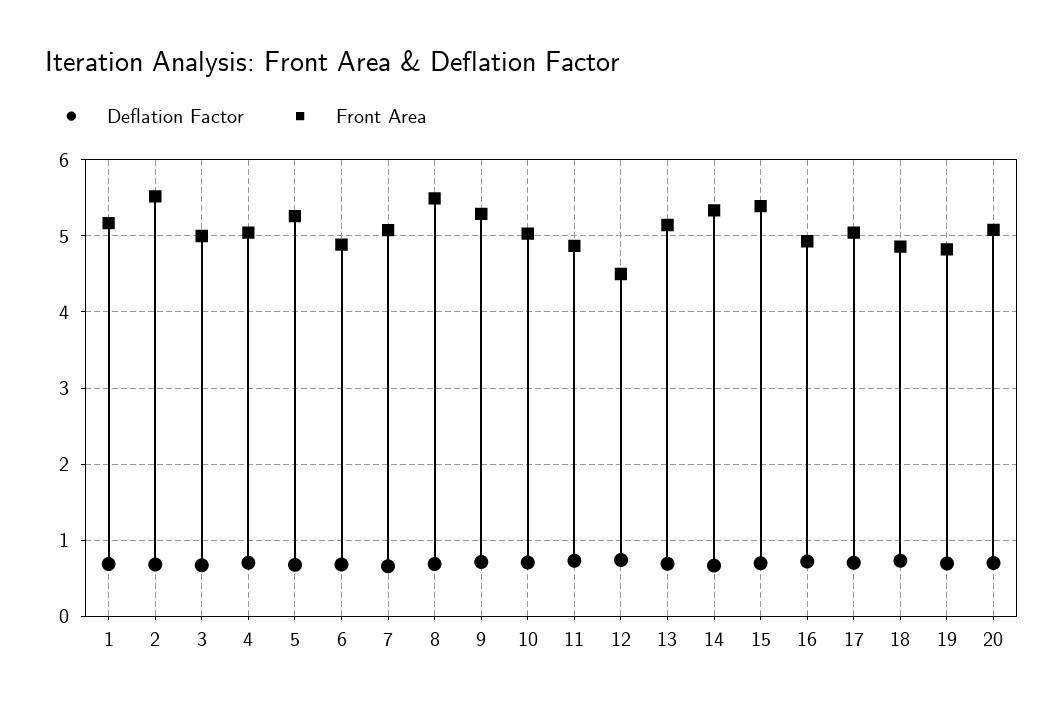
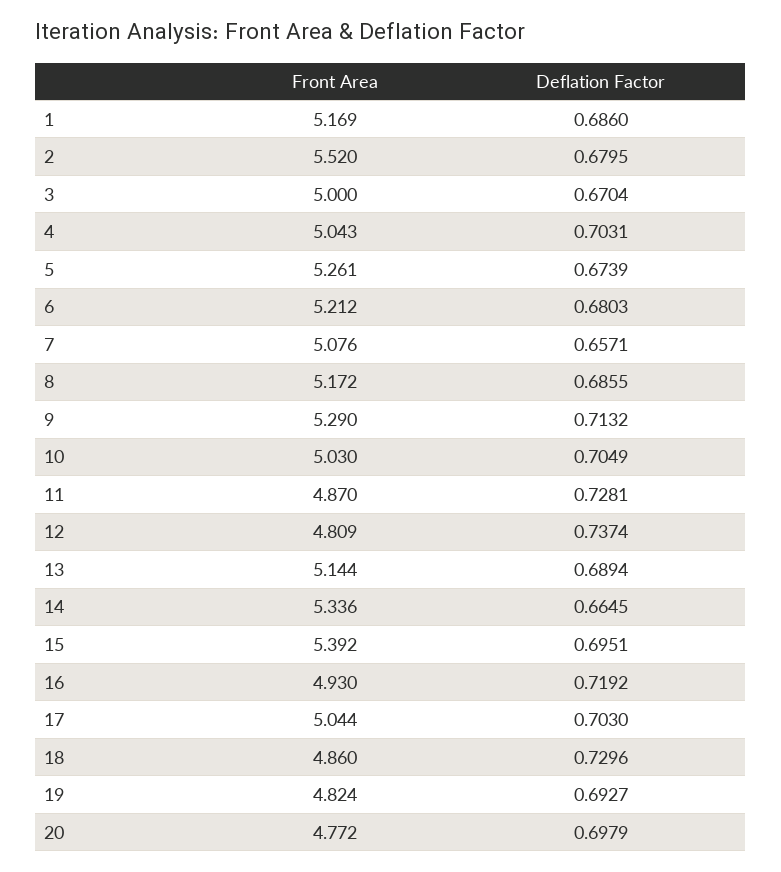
Front Area, 6: 4.9 -> 5.212
Front Area, 8: 5.5 -> 5.172
Front Area, 12: 4.5 -> 4.809
Front Area, 20: 5.1 -> 4.772

